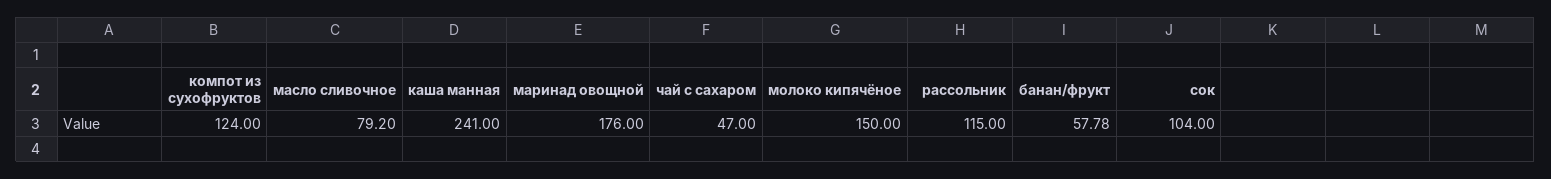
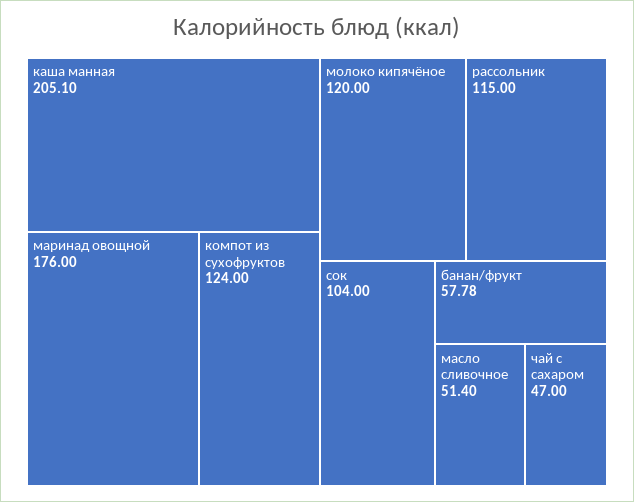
масло сливочное: 79.2 -> 51.4
каша манная: 241 -> 205.1
молоко кипячёное: 150 -> 120

